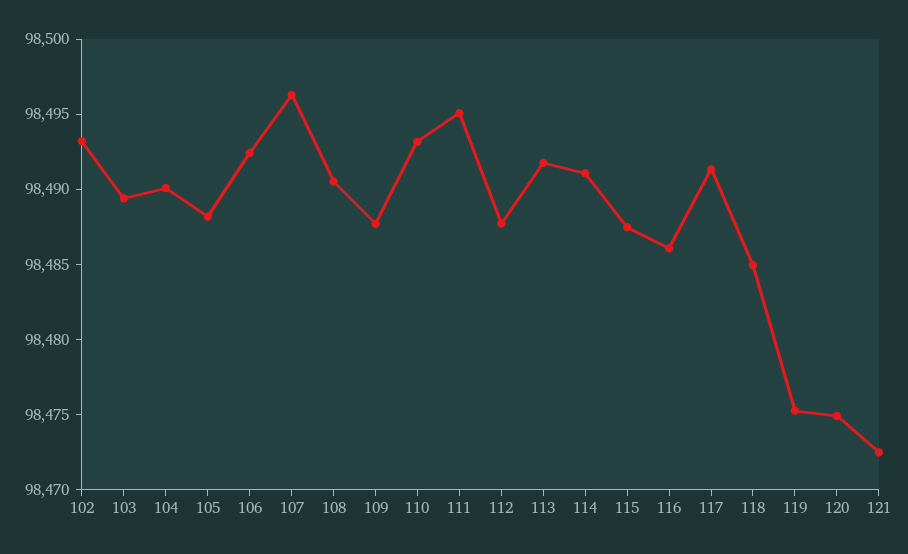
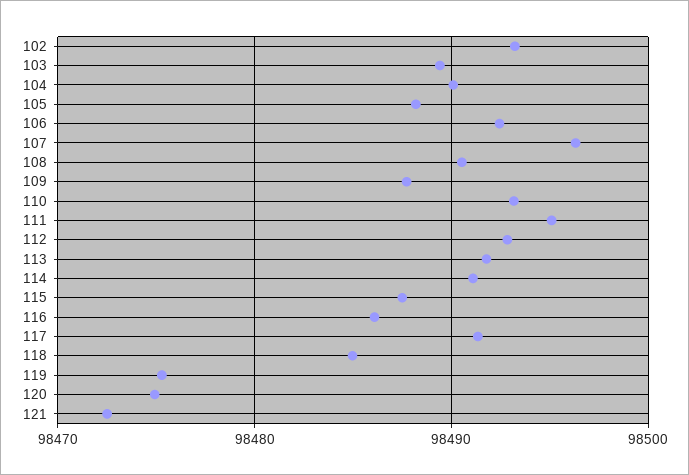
112: 98488 -> 98493

